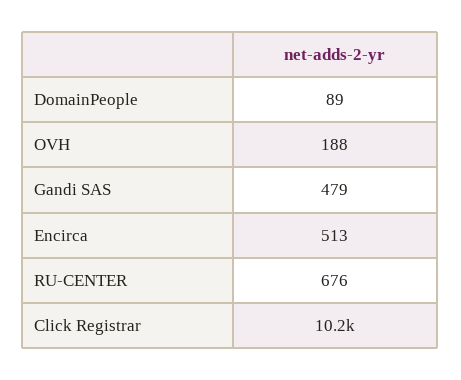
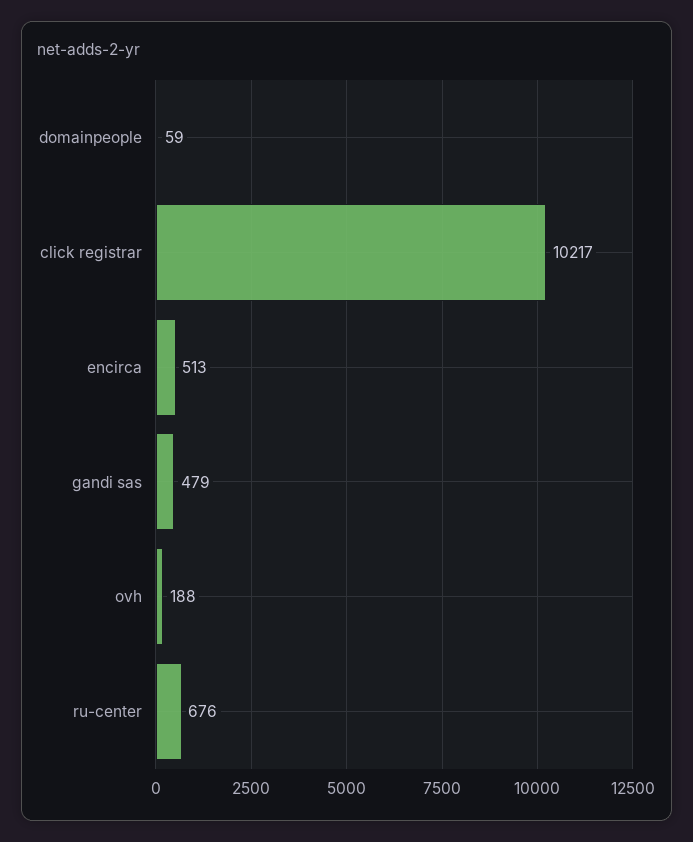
DomainPeople: 89 -> 59

